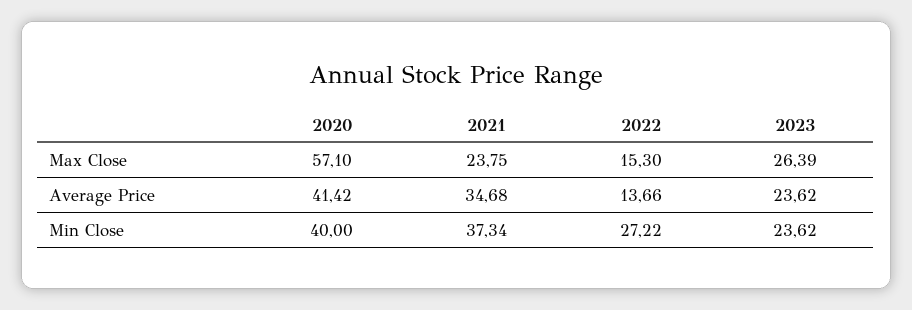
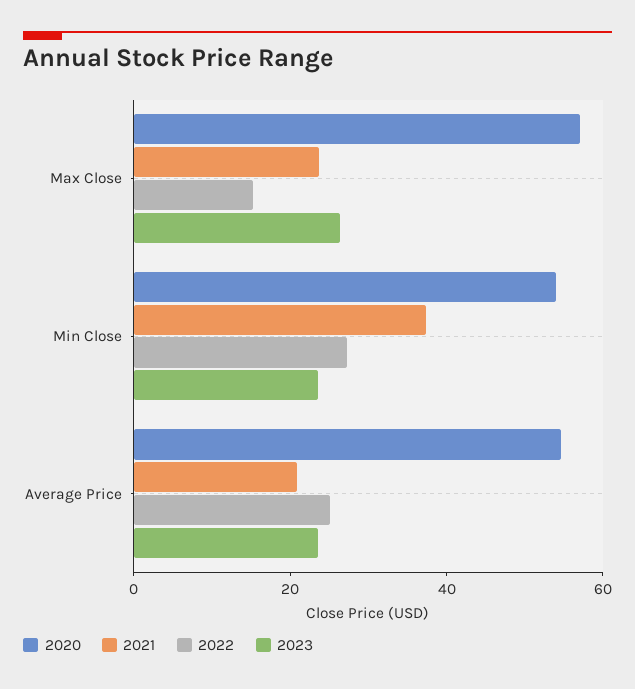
2020, Average Price: 41.42 -> 55
2021, Average Price: 34.68 -> 20
2022, Average Price: 13.66 -> 25
2020, Min Close: 40 -> 55

